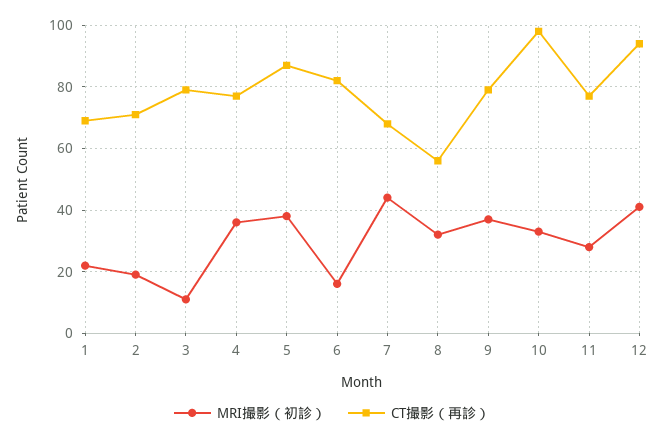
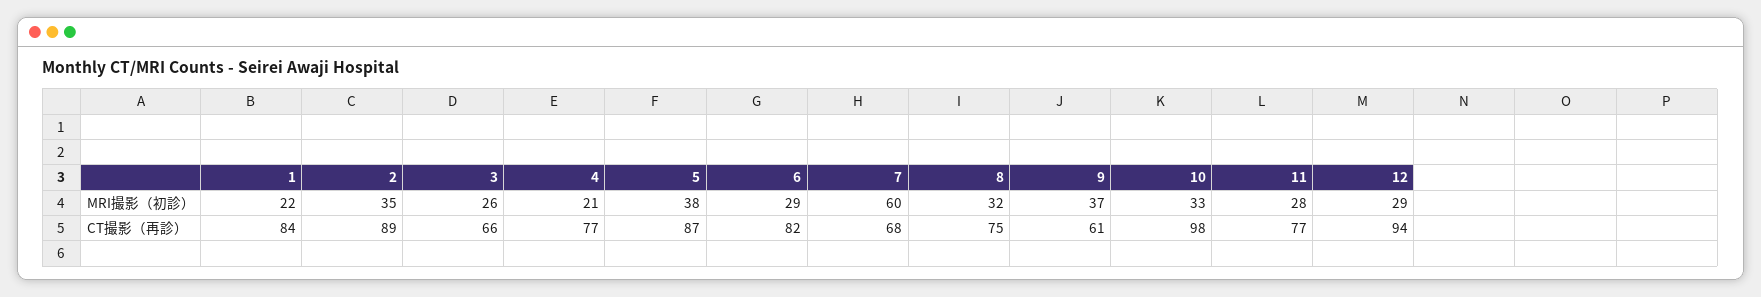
CT撮影（再診）, 1: 70 -> 84
MRI撮影（初診）, 2: 20 -> 35
CT撮影（再診）, 2: 70 -> 89
MRI撮影（初診）, 3: 10 -> 26
CT撮影（再診）, 3: 80 -> 66
MRI撮影（初診）, 4: 35 -> 21
MRI撮影（初診）, 6: 15 -> 29
MRI撮影（初診）, 7: 45 -> 60
CT撮影（再診）, 8: 55 -> 75
CT撮影（再診）, 9: 80 -> 61
MRI撮影（初診）, 12: 40 -> 29

